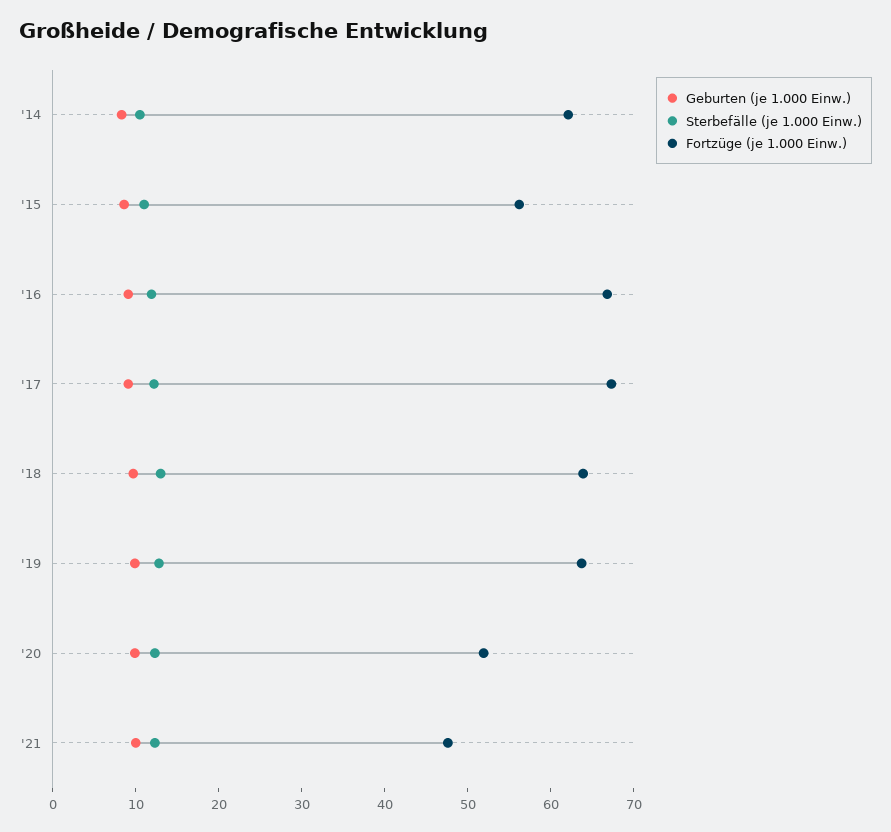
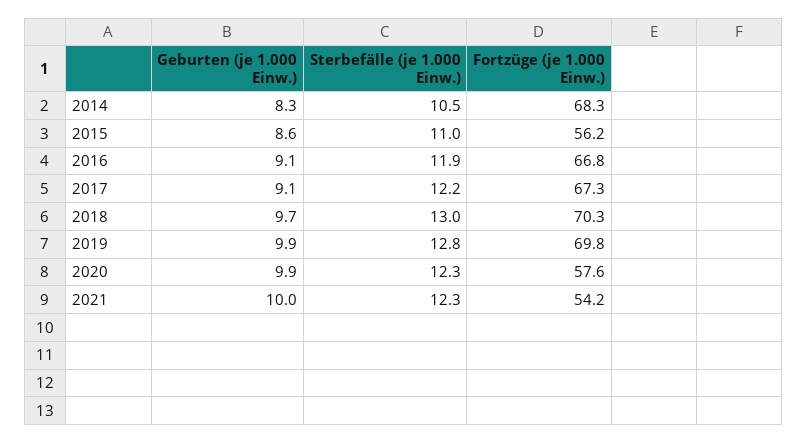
Fortzüge (je 1.000 Einw.), '14: 62 -> 68.3
Fortzüge (je 1.000 Einw.), '18: 64 -> 70.3
Fortzüge (je 1.000 Einw.), '19: 64 -> 69.8
Fortzüge (je 1.000 Einw.), '20: 52 -> 57.6
Fortzüge (je 1.000 Einw.), '21: 48 -> 54.2

